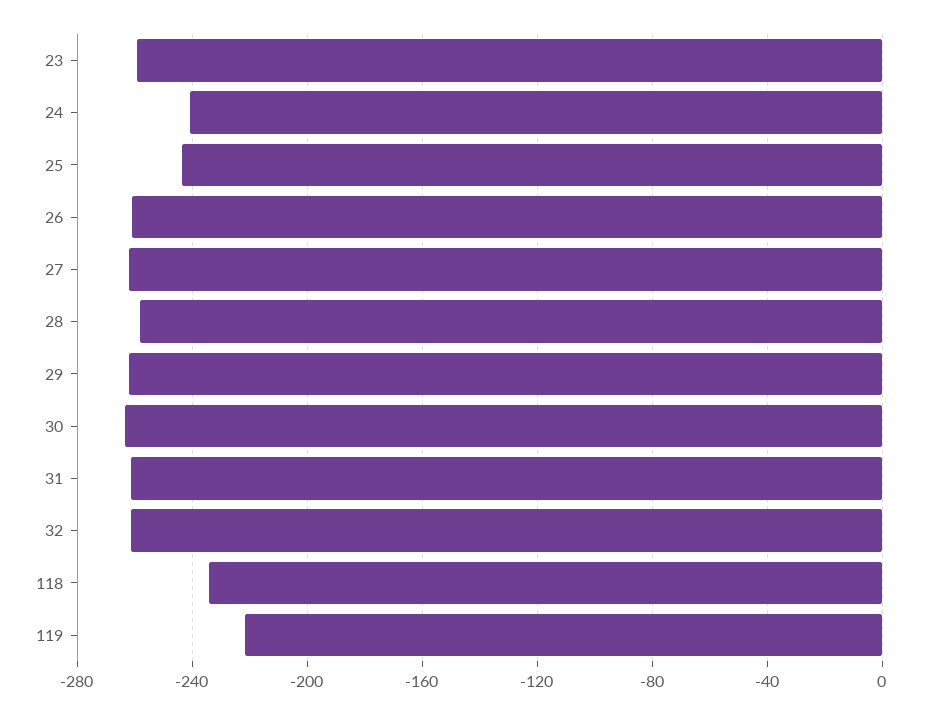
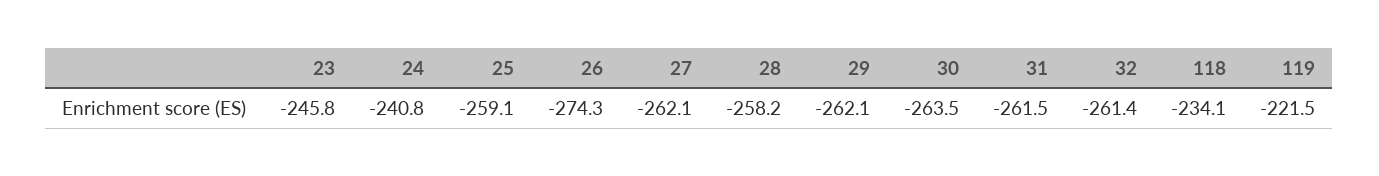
23: -260 -> -245.8
25: -245 -> -259.1
26: -260 -> -274.3

